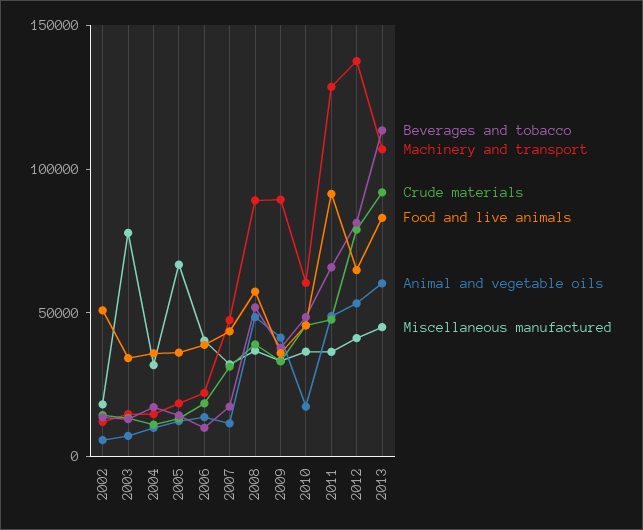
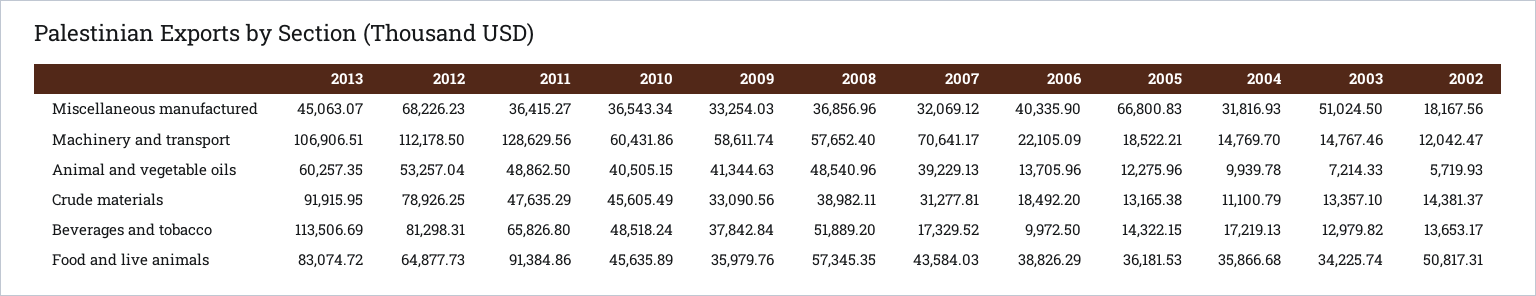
Miscellaneous manufactured, 2003: 80000 -> 51024.5
Machinery and transport, 2007: 50000 -> 70641.17
Animal and vegetable oils, 2007: 10000 -> 39229.13
Machinery and transport, 2008: 90000 -> 57652.4
Machinery and transport, 2009: 90000 -> 58611.74
Animal and vegetable oils, 2010: 20000 -> 40505.15
Machinery and transport, 2012: 140000 -> 112178.5
Miscellaneous manufactured, 2012: 40000 -> 68226.23

